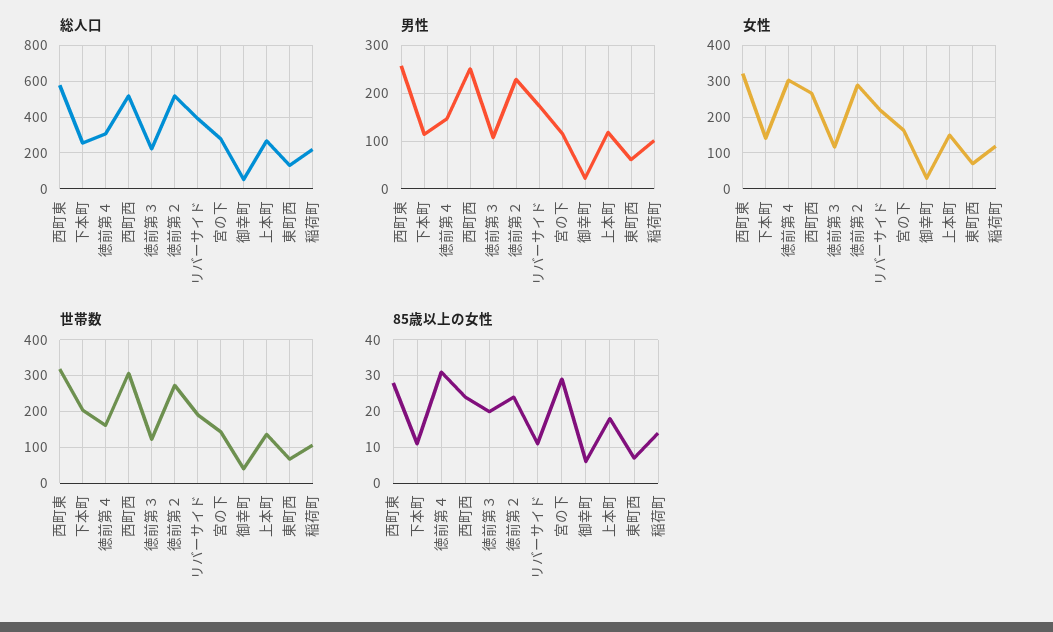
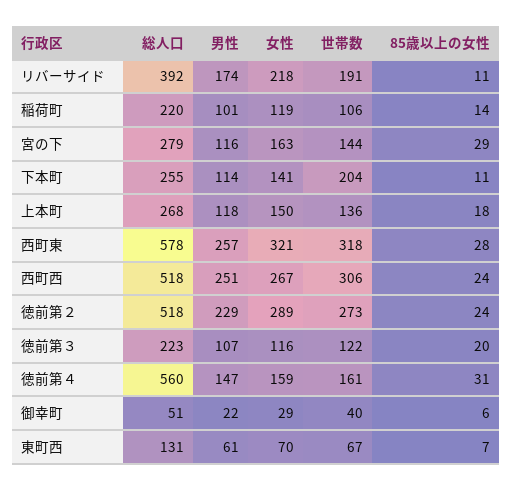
総人口, 徳前第４: 300 -> 560
女性, 徳前第４: 300 -> 159

